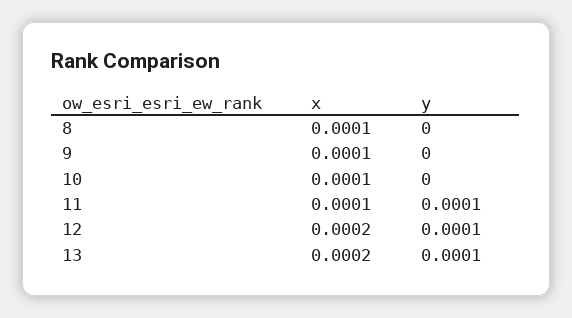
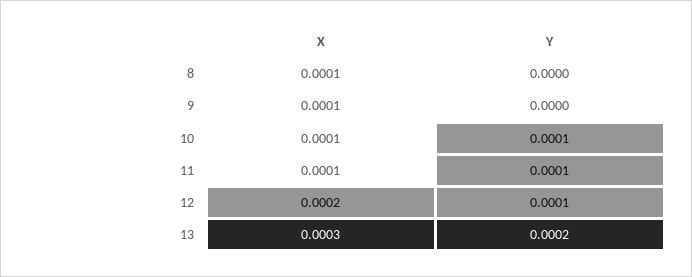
y, 10: 0 -> 0.0001
x, 13: 0.0002 -> 0.0003
y, 13: 0.0001 -> 0.0002

